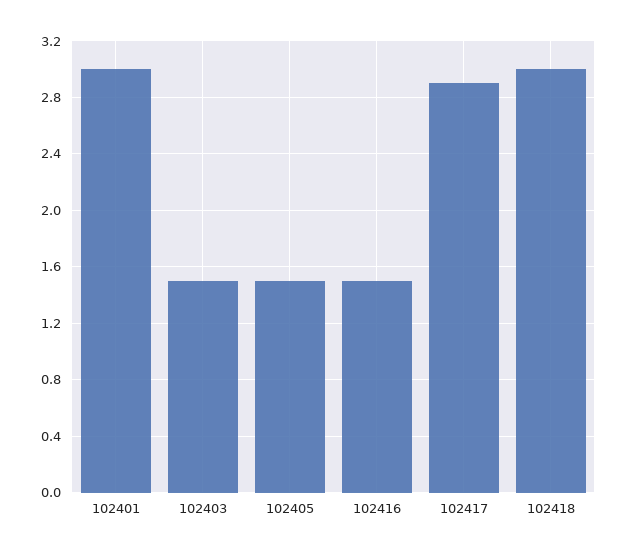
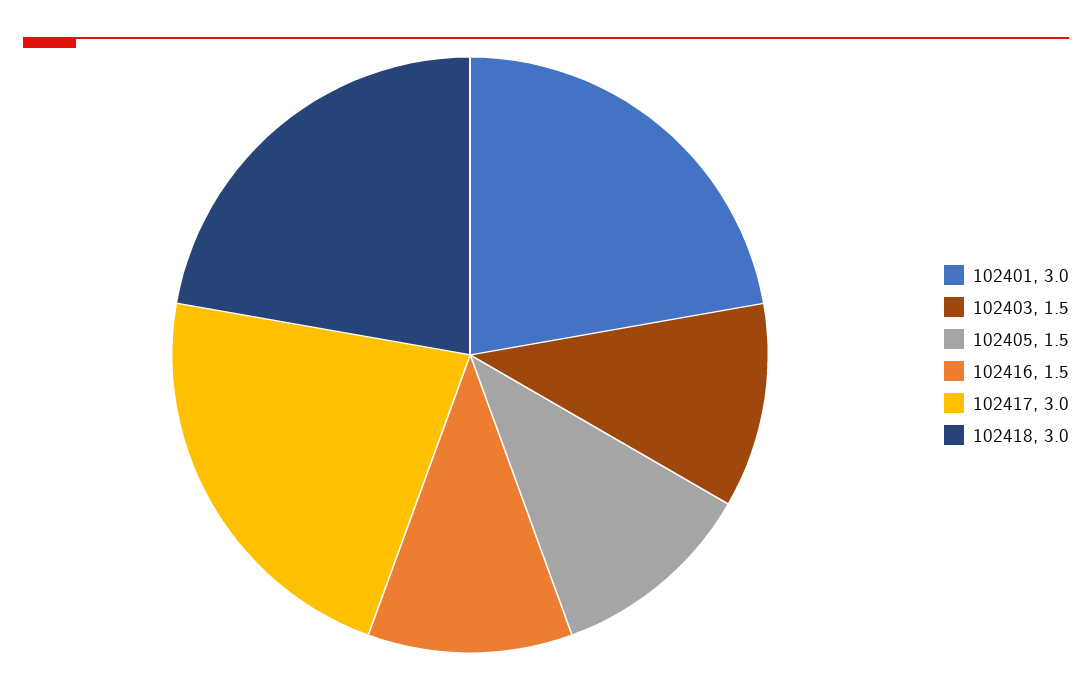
102417: 2.9 -> 3

